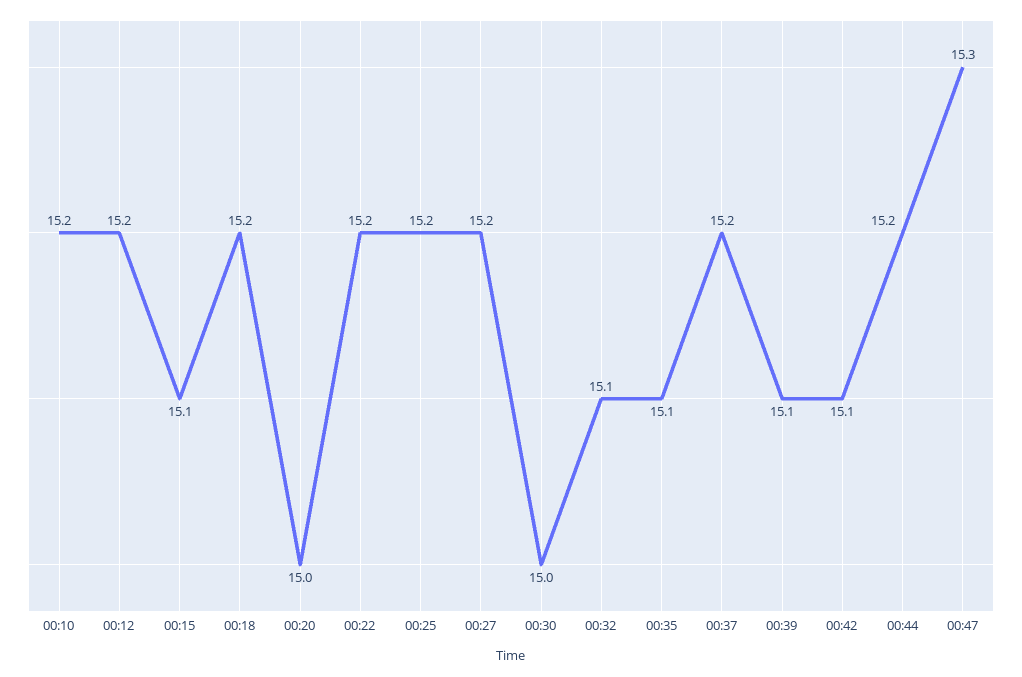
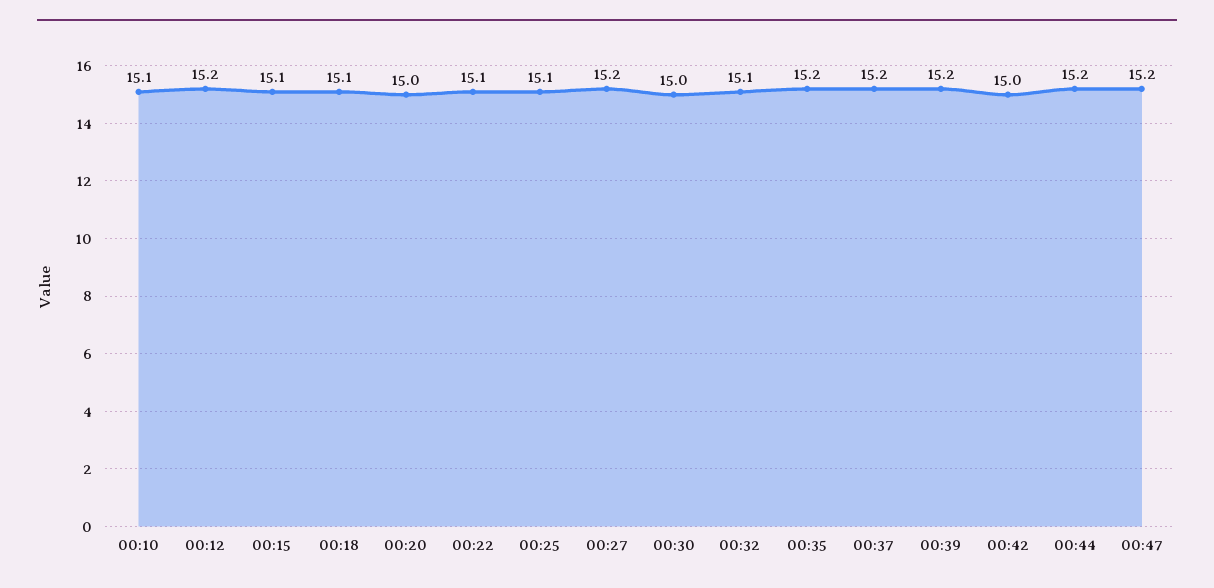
00:10: 15.2 -> 15.1
00:18: 15.2 -> 15.1
00:22: 15.2 -> 15.1
00:25: 15.2 -> 15.1
00:35: 15.1 -> 15.2
00:39: 15.1 -> 15.2
00:42: 15.1 -> 15
00:47: 15.3 -> 15.2

